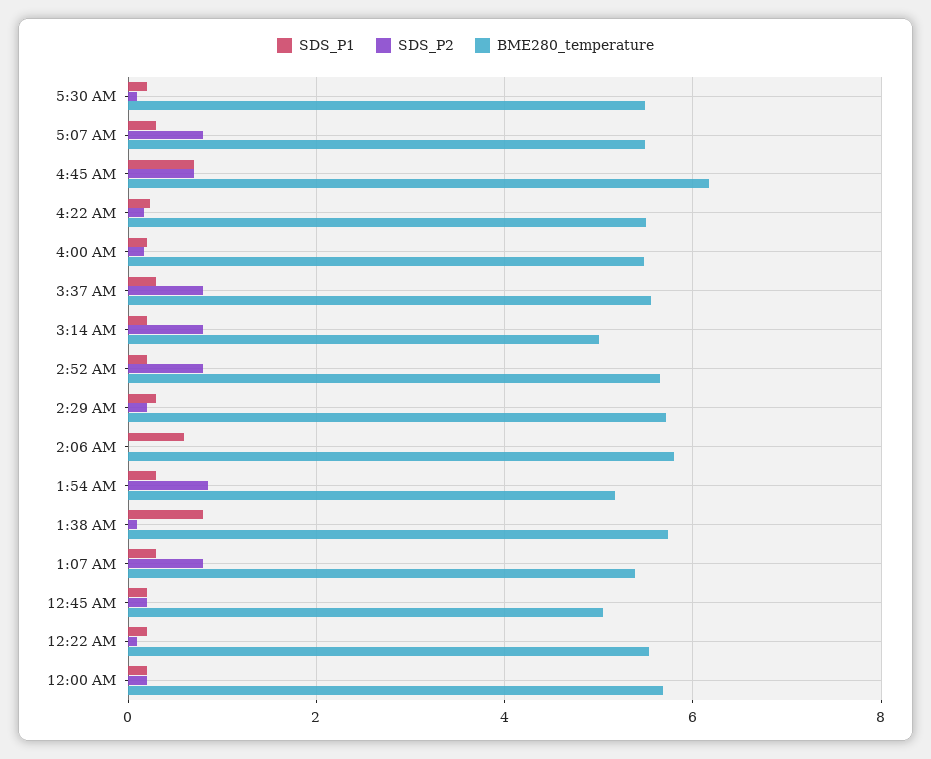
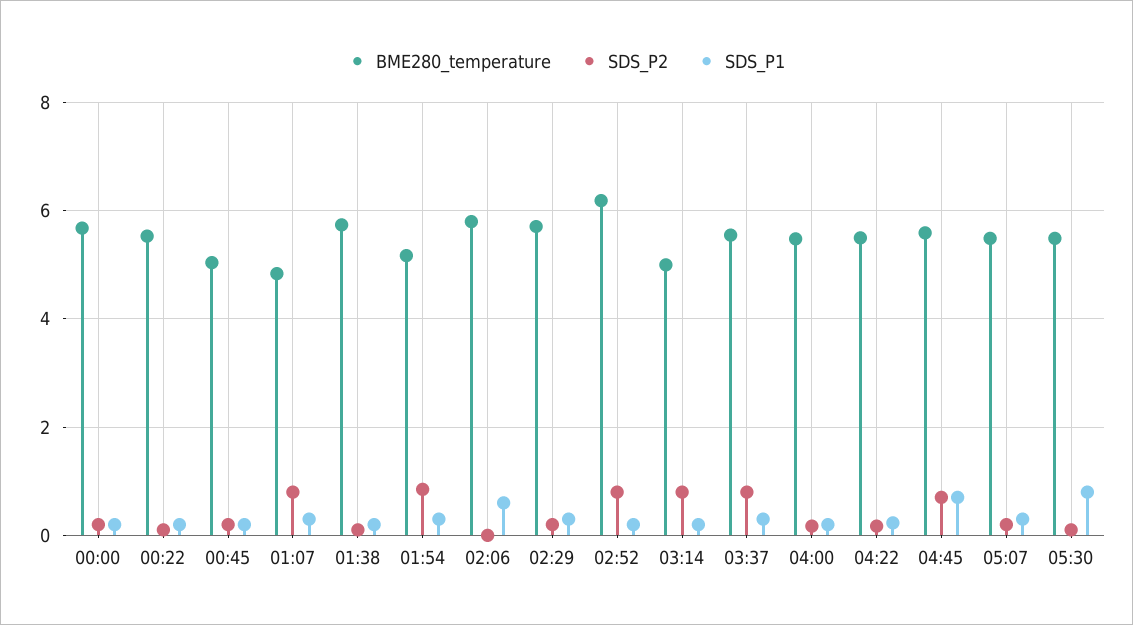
SDS_P1, 5:30 AM: 0.2 -> 0.8
SDS_P2, 5:07 AM: 0.8 -> 0.2
BME280_temperature, 4:45 AM: 6.2 -> 5.6
BME280_temperature, 2:52 AM: 5.6 -> 6.2
SDS_P1, 1:38 AM: 0.8 -> 0.2
BME280_temperature, 1:07 AM: 5.4 -> 4.8

